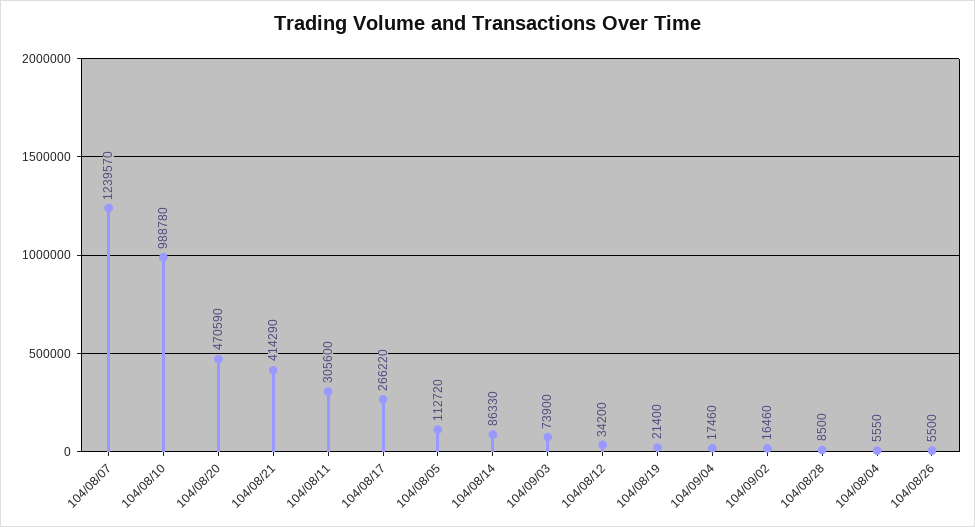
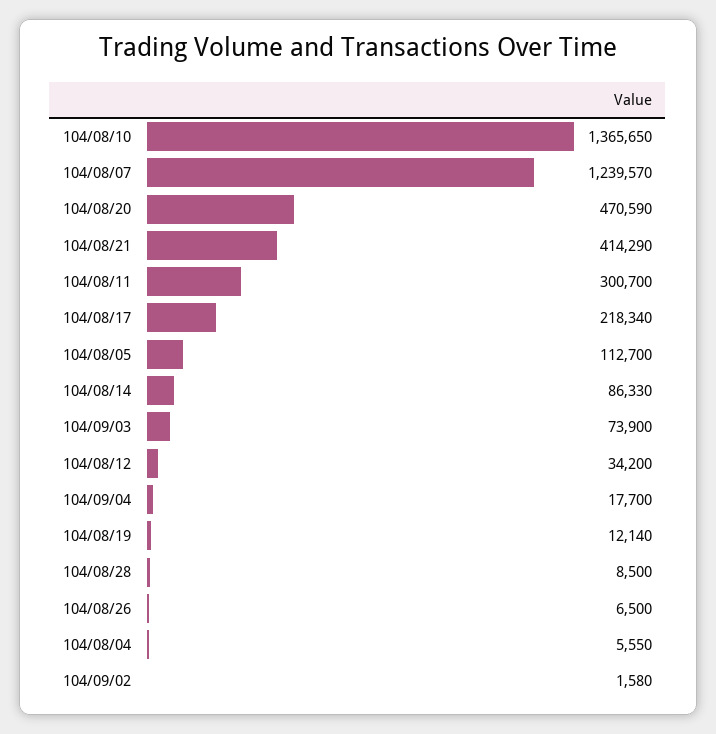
104/08/10: 988780 -> 1365650
104/08/11: 305600 -> 300700
104/08/17: 266220 -> 218340
104/08/05: 112720 -> 112700
104/08/19: 21400 -> 12140
104/09/04: 17460 -> 17700
104/09/02: 16460 -> 1580
104/08/26: 5500 -> 6500

